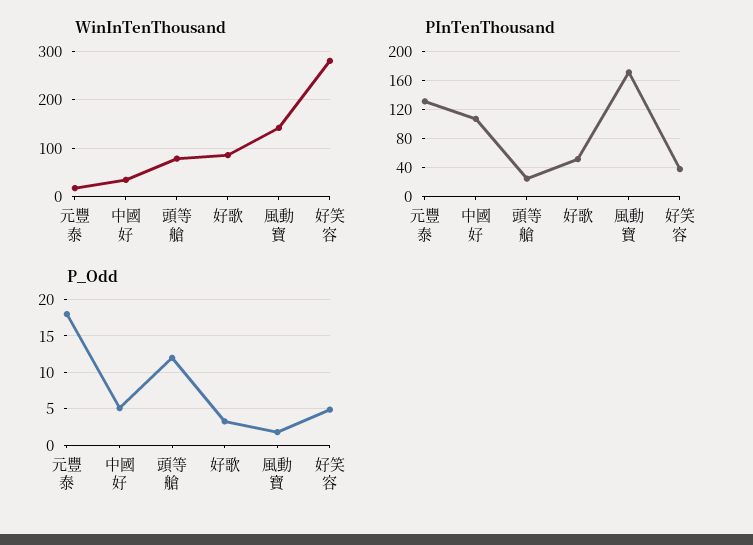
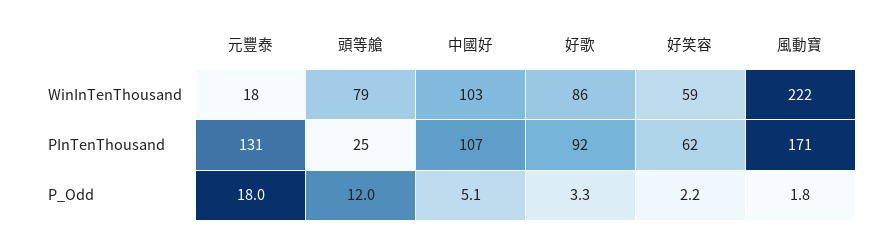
WinInTenThousand, 中國好: 40 -> 103
WinInTenThousand, 風動寶: 140 -> 222
WinInTenThousand, 好笑容: 280 -> 59
PInTenThousand, 好歌: 50 -> 92
PInTenThousand, 好笑容: 40 -> 62
P_Odd, 好笑容: 5 -> 2.2

